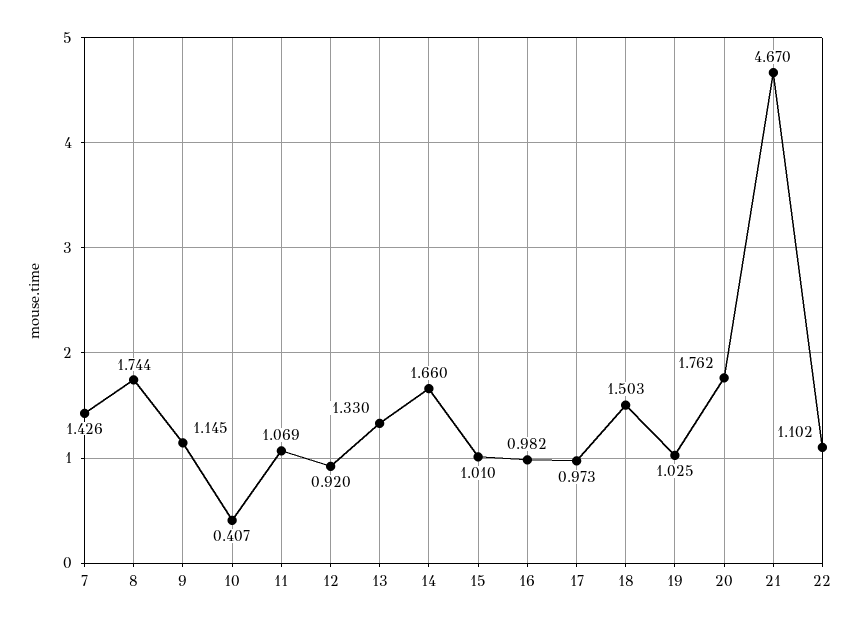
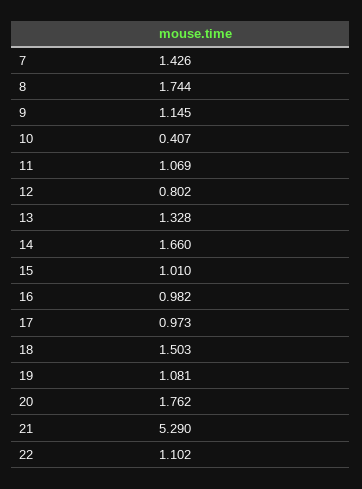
12: 0.92 -> 0.802
13: 1.33 -> 1.328
19: 1.025 -> 1.081
21: 4.67 -> 5.29

